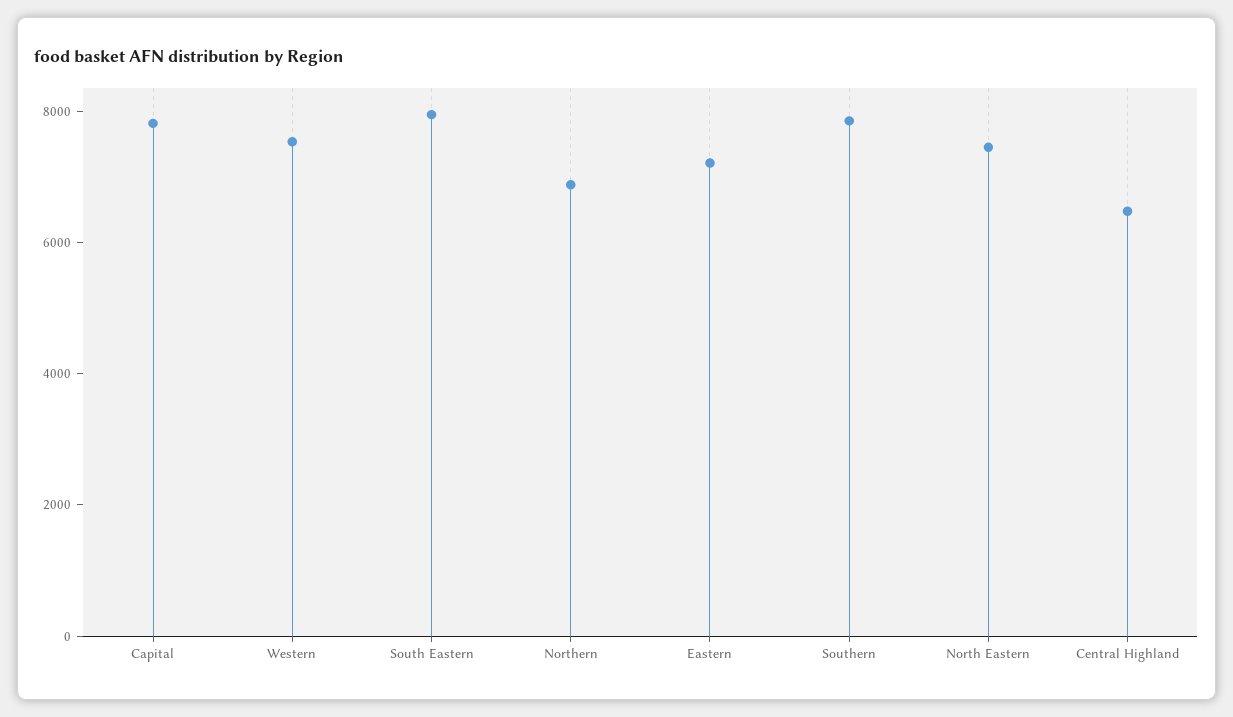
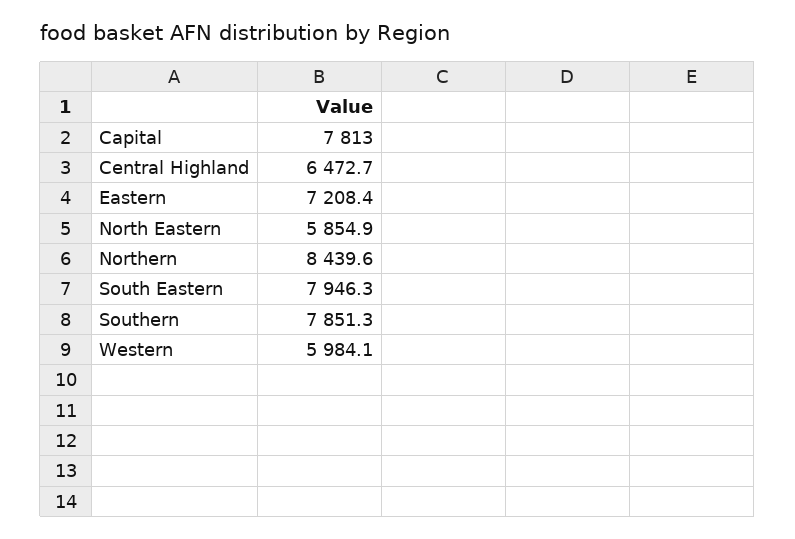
Western: 7500 -> 5984.1
Northern: 7000 -> 8439.6
North Eastern: 7500 -> 5854.9

